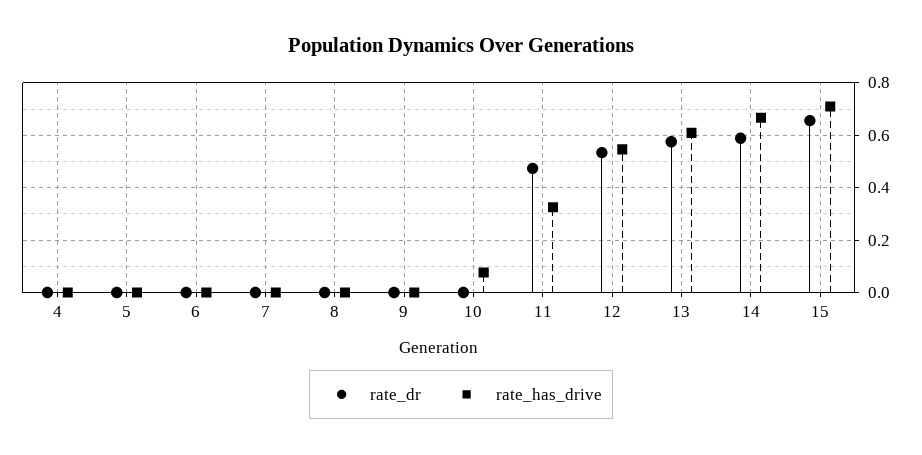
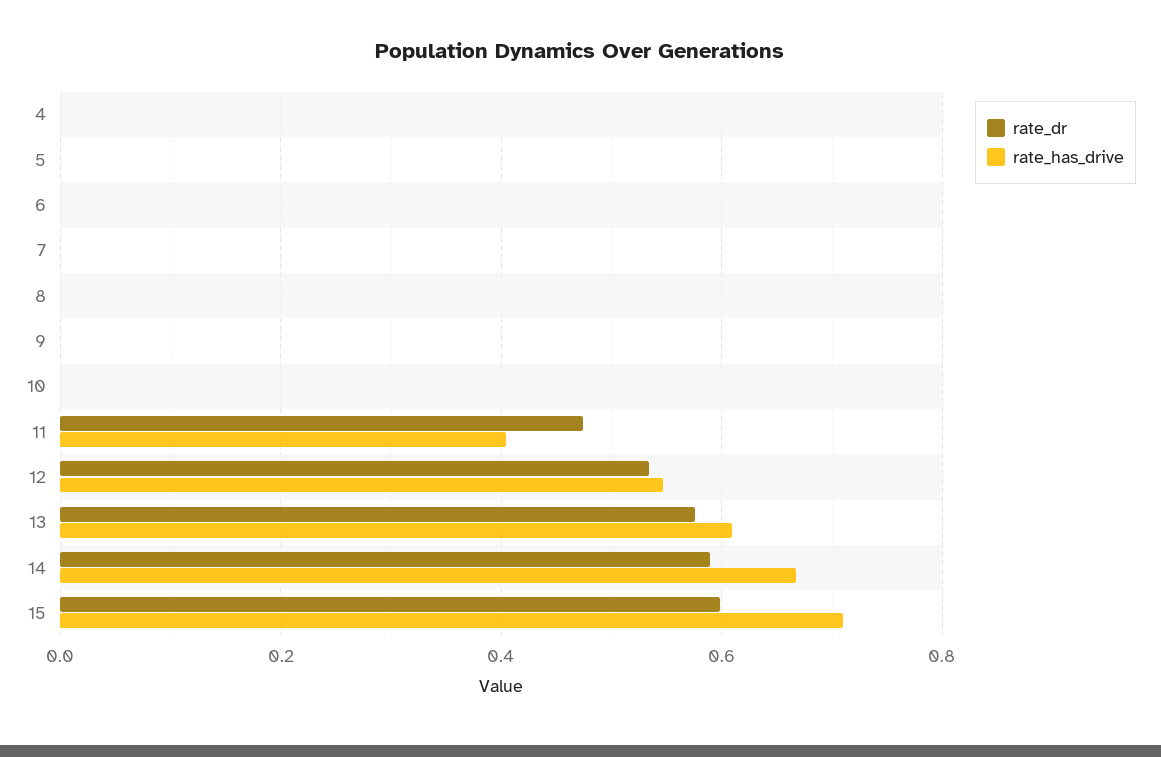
rate_has_drive, 10: 0.075 -> 0
rate_has_drive, 11: 0.325 -> 0.4
rate_dr, 15: 0.65 -> 0.6

